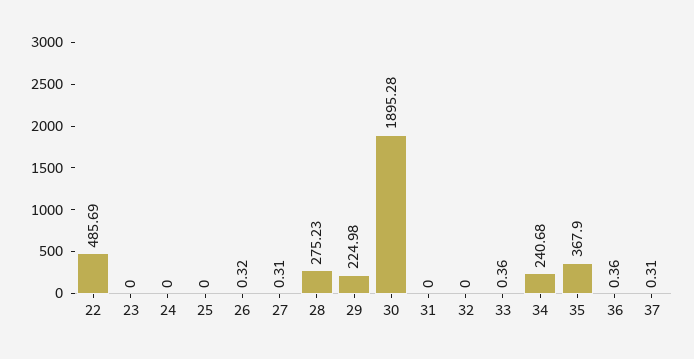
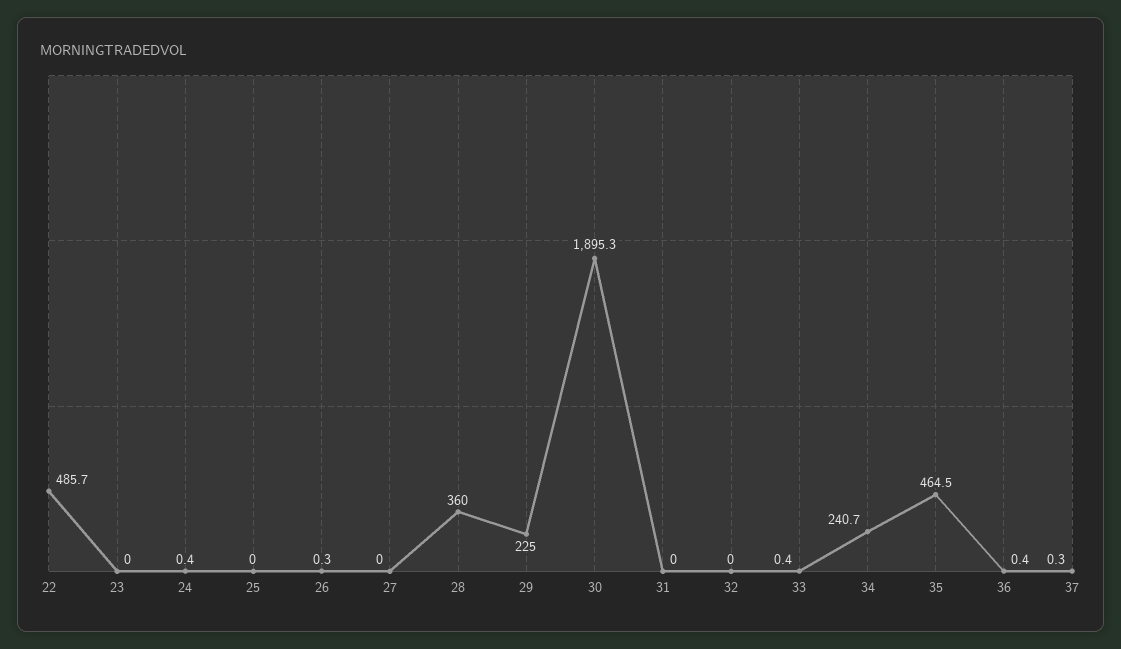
24: 0 -> 0.4
27: 0.31 -> 0
28: 275.23 -> 360
35: 367.9 -> 464.5

